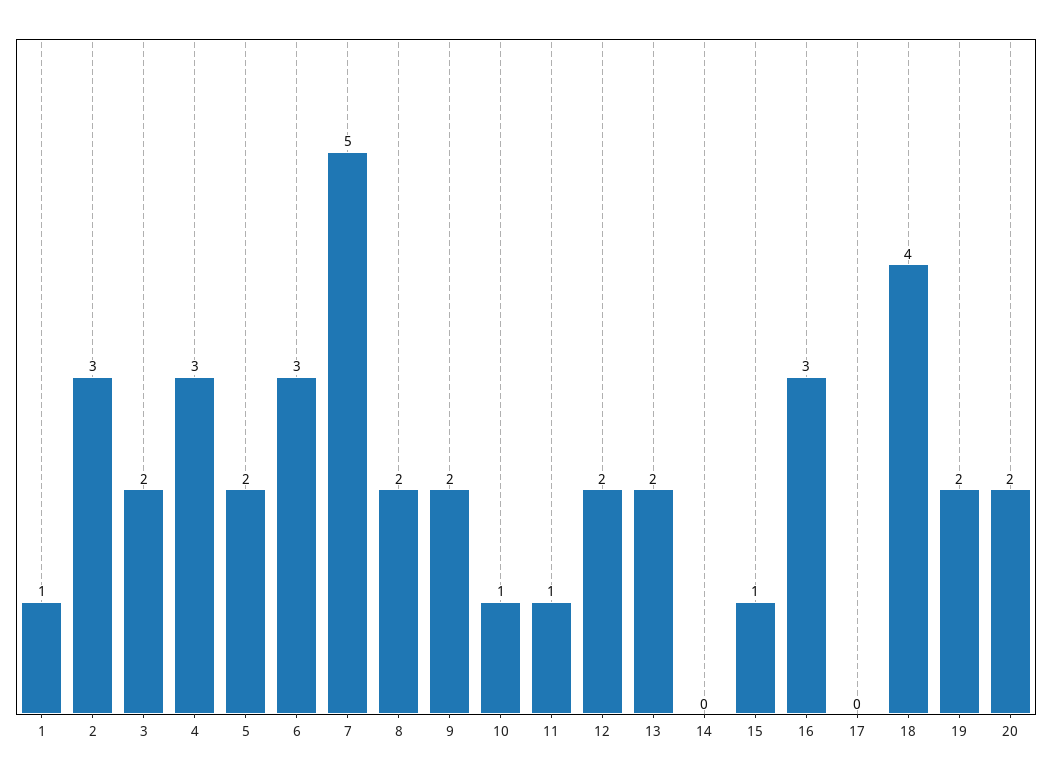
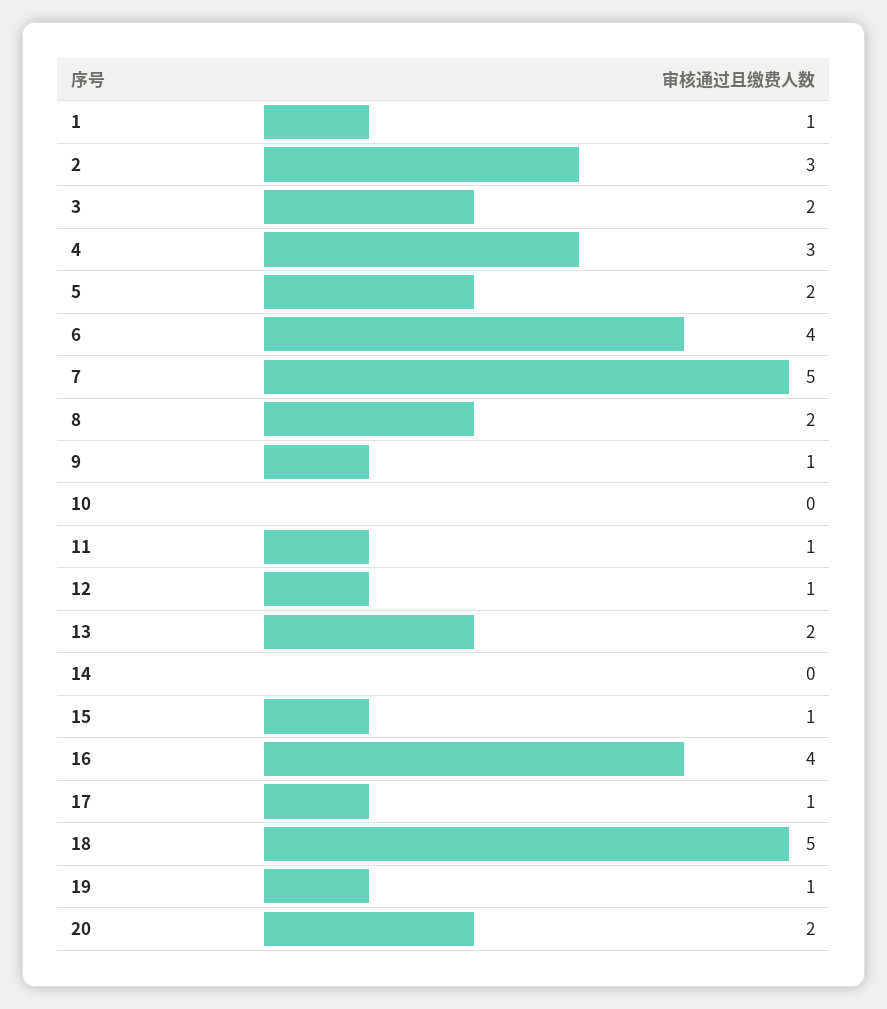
6: 3 -> 4
9: 2 -> 1
10: 1 -> 0
12: 2 -> 1
16: 3 -> 4
17: 0 -> 1
18: 4 -> 5
19: 2 -> 1

